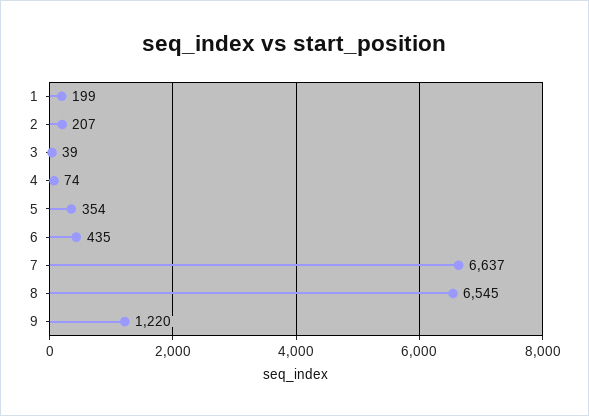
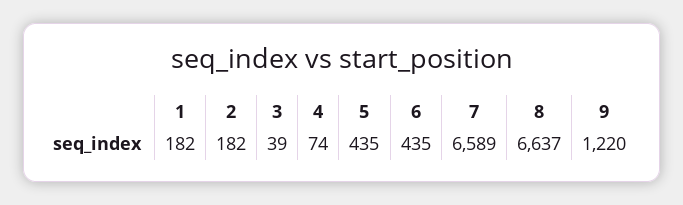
1: 199 -> 182
2: 207 -> 182
5: 354 -> 435
7: 6637 -> 6589
8: 6545 -> 6637

